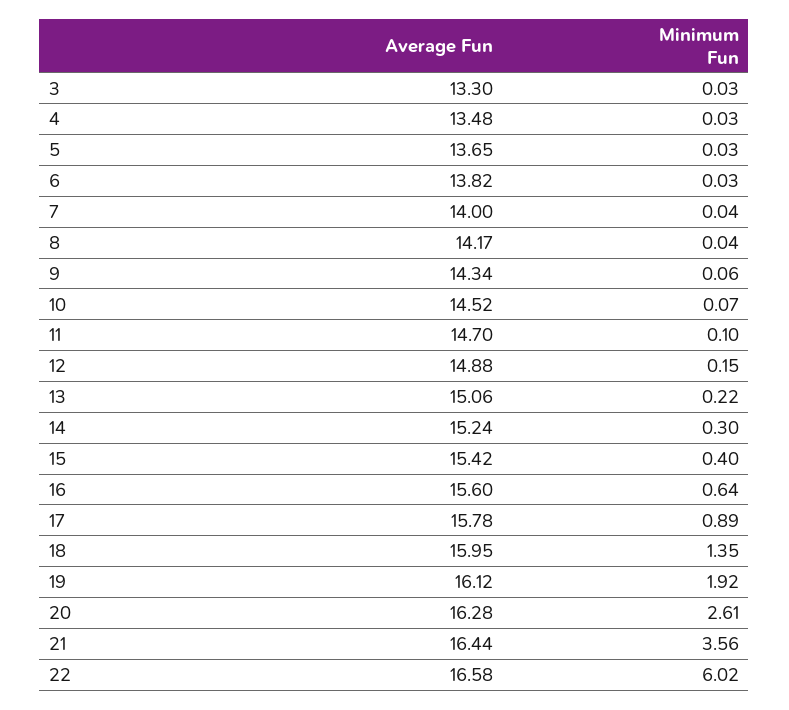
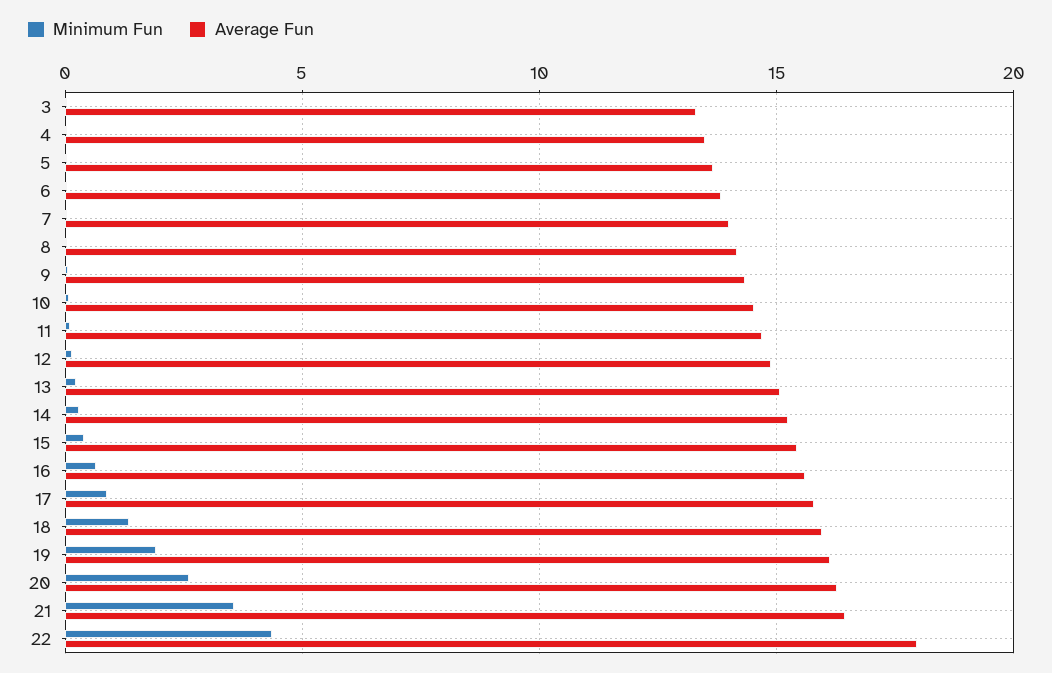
Average Fun, 22: 16.58 -> 18
Minimum Fun, 22: 6.02 -> 4.5

